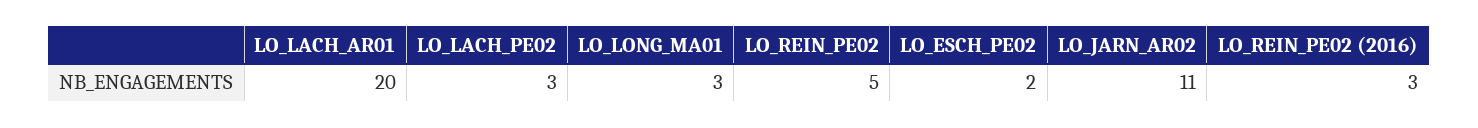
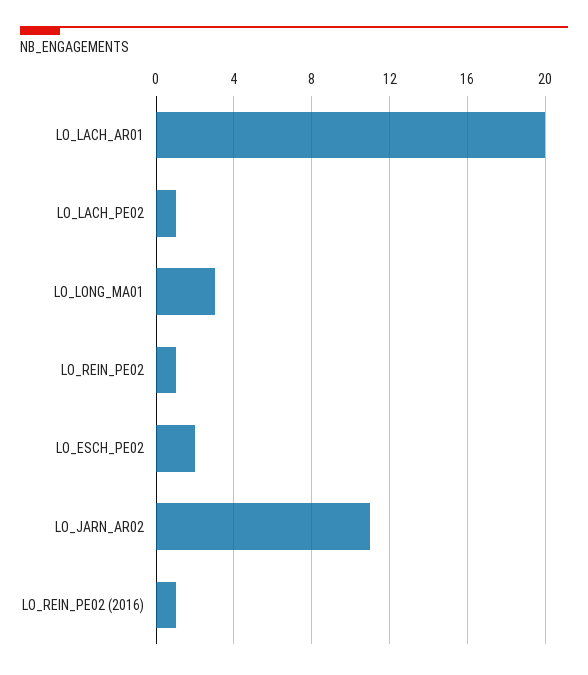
LO_LACH_PE02: 3 -> 1
LO_REIN_PE02: 5 -> 1
LO_REIN_PE02 (2016): 3 -> 1

